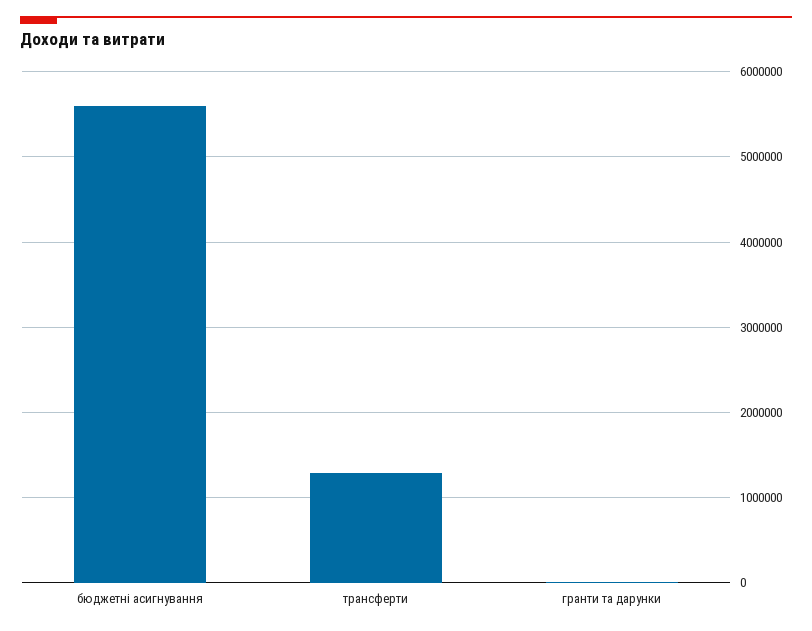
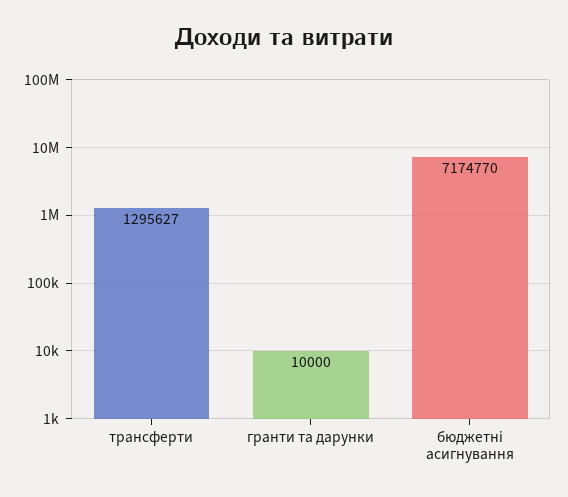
бюджетні асигнування: 5600000 -> 7174770

